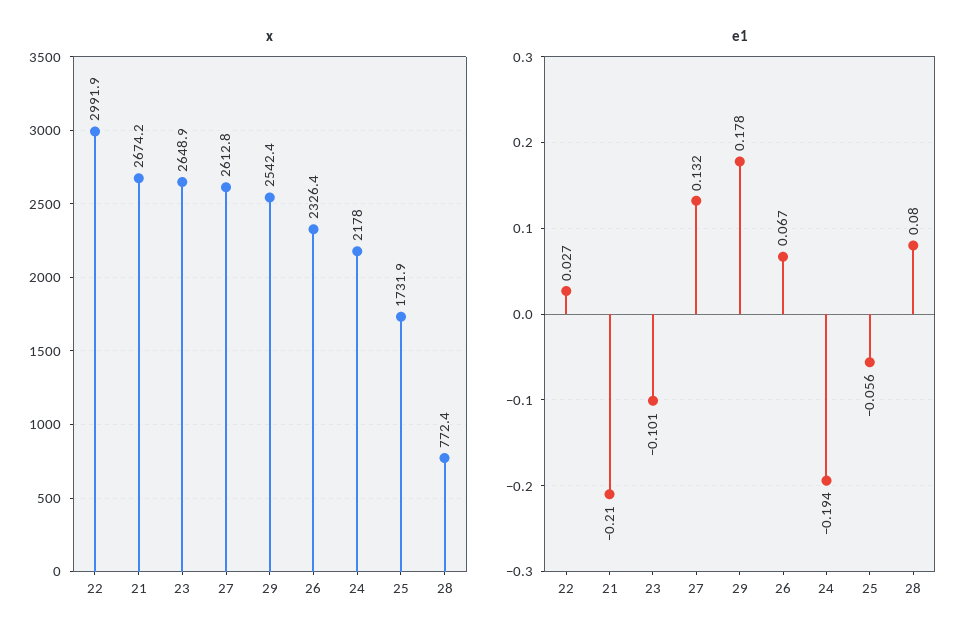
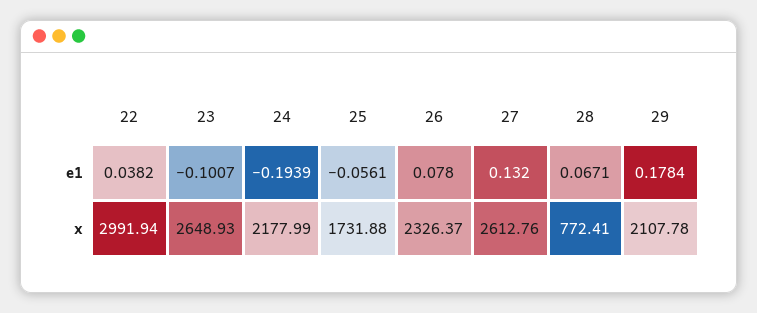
x, 21: 2674.2 -> none
x, 29: 2542.4 -> 2107.78
e1, 22: 0.027 -> 0.0382
e1, 21: -0.21 -> none
e1, 26: 0.067 -> 0.078
e1, 28: 0.08 -> 0.0671

